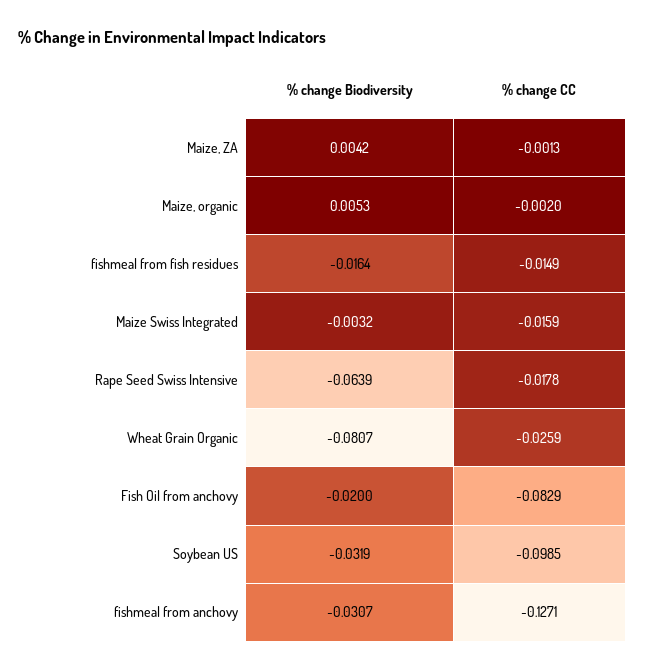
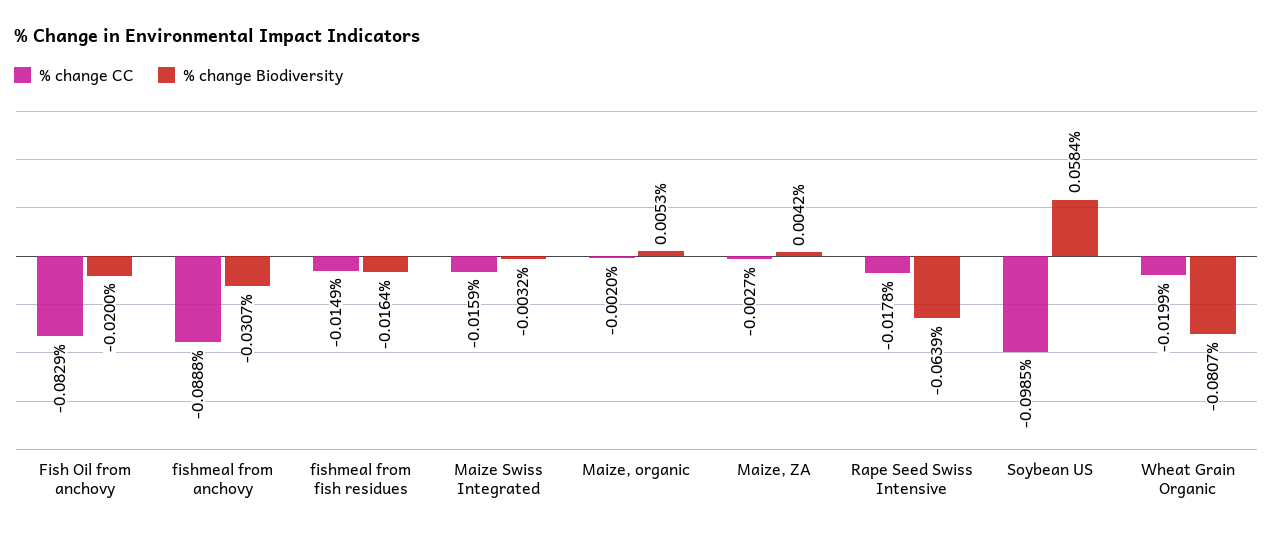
% change CC, Maize, ZA: -0.0013 -> -0.0027
% change CC, Wheat Grain Organic: -0.0259 -> -0.0199
% change Biodiversity, Soybean US: -0.0319 -> 0.0584
% change CC, fishmeal from anchovy: -0.1271 -> -0.0888

